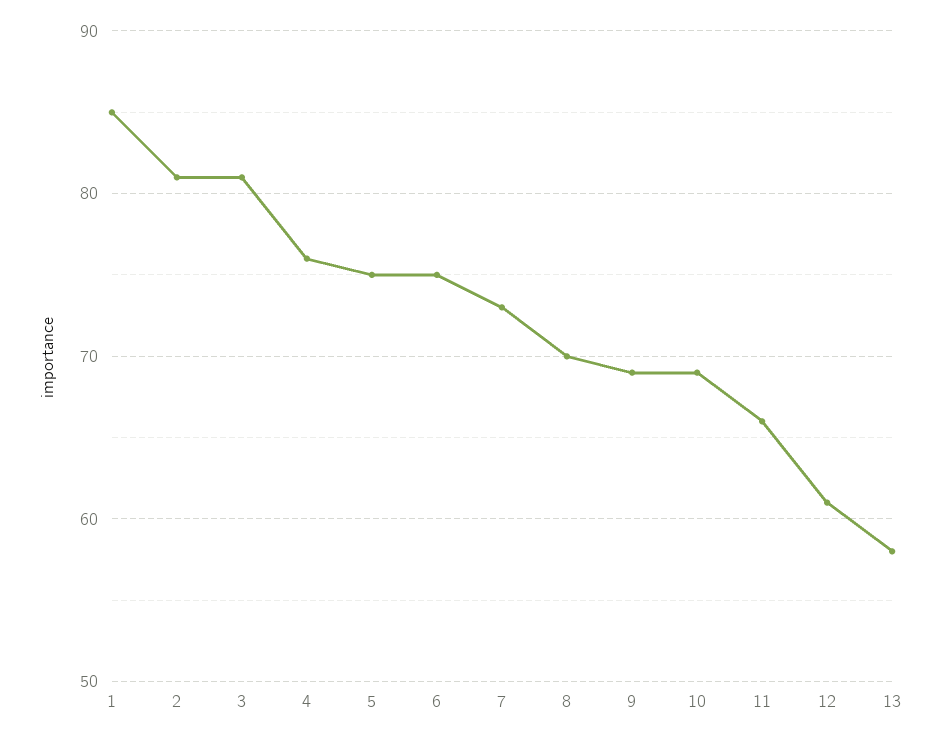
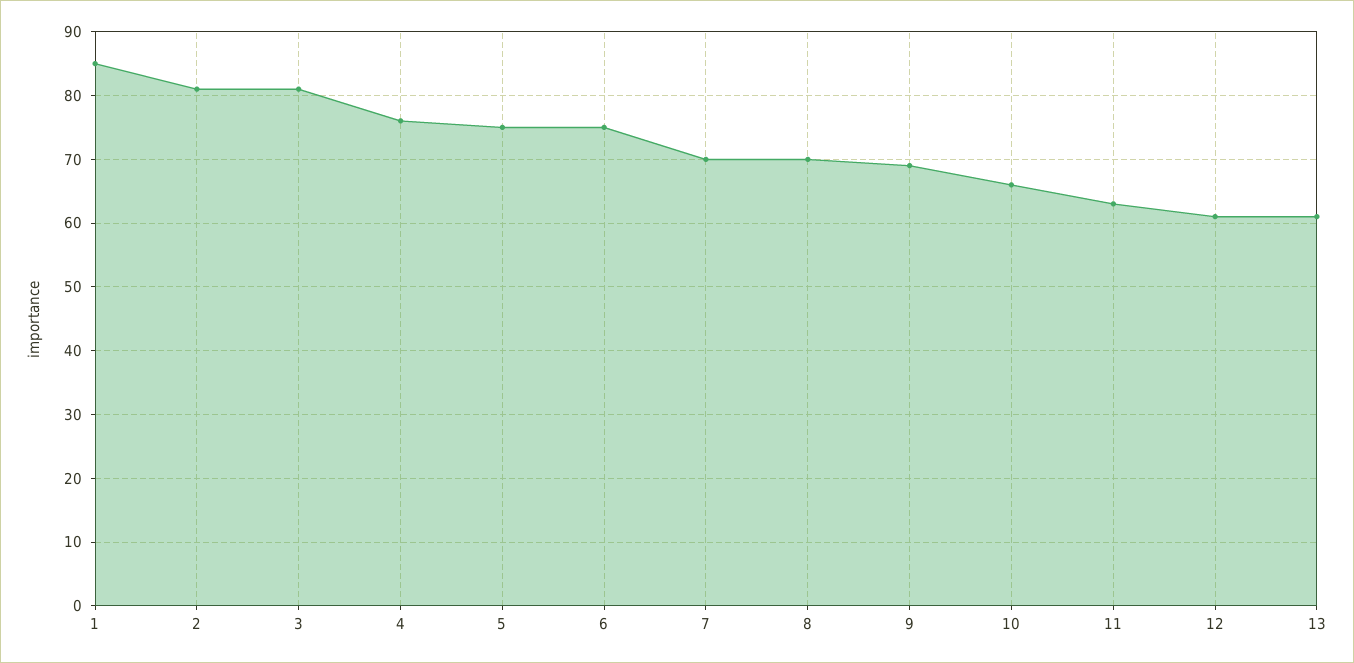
7: 73 -> 70
10: 69 -> 66
11: 66 -> 63
13: 58 -> 61

